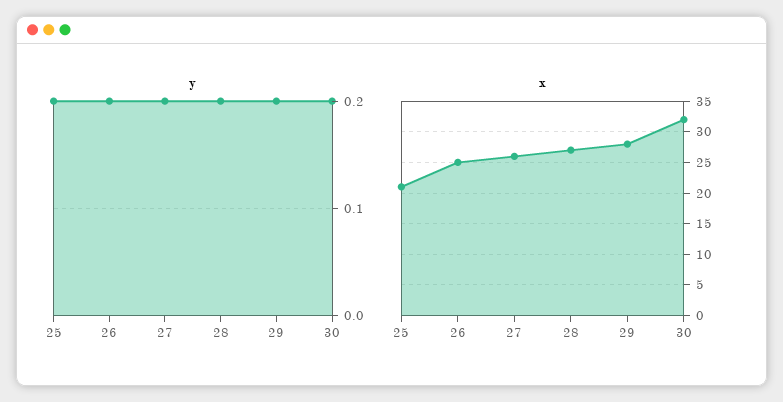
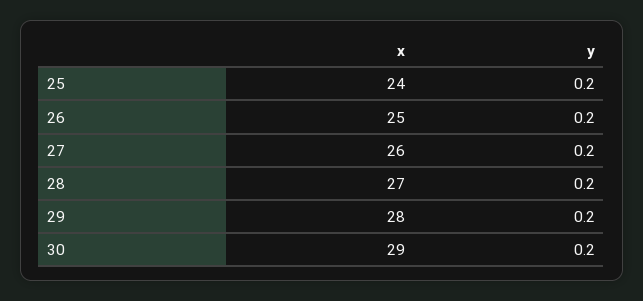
x, 25: 21 -> 24
x, 30: 32 -> 29

